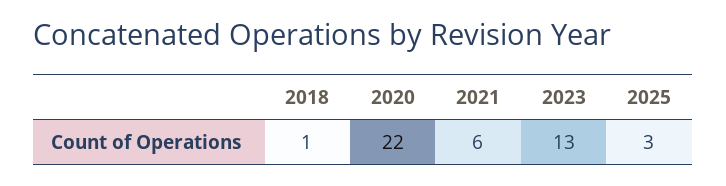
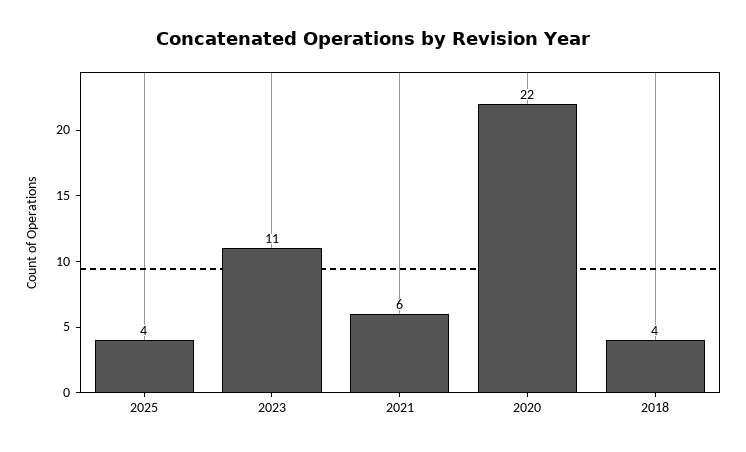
2018: 1 -> 4
2023: 13 -> 11
2025: 3 -> 4

